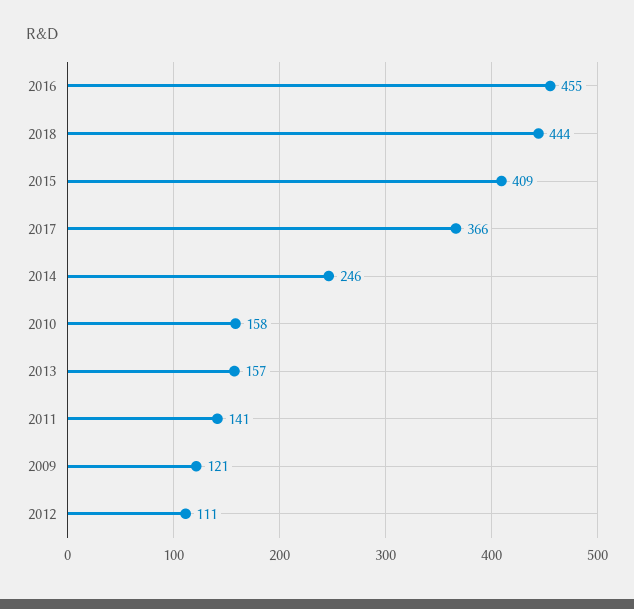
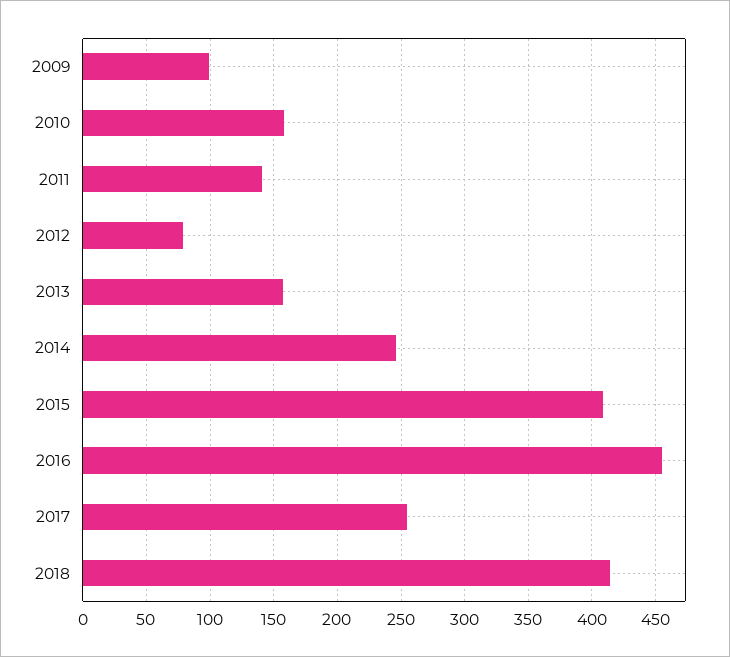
2018: 444 -> 415
2017: 366 -> 255
2009: 121 -> 100
2012: 111 -> 80

